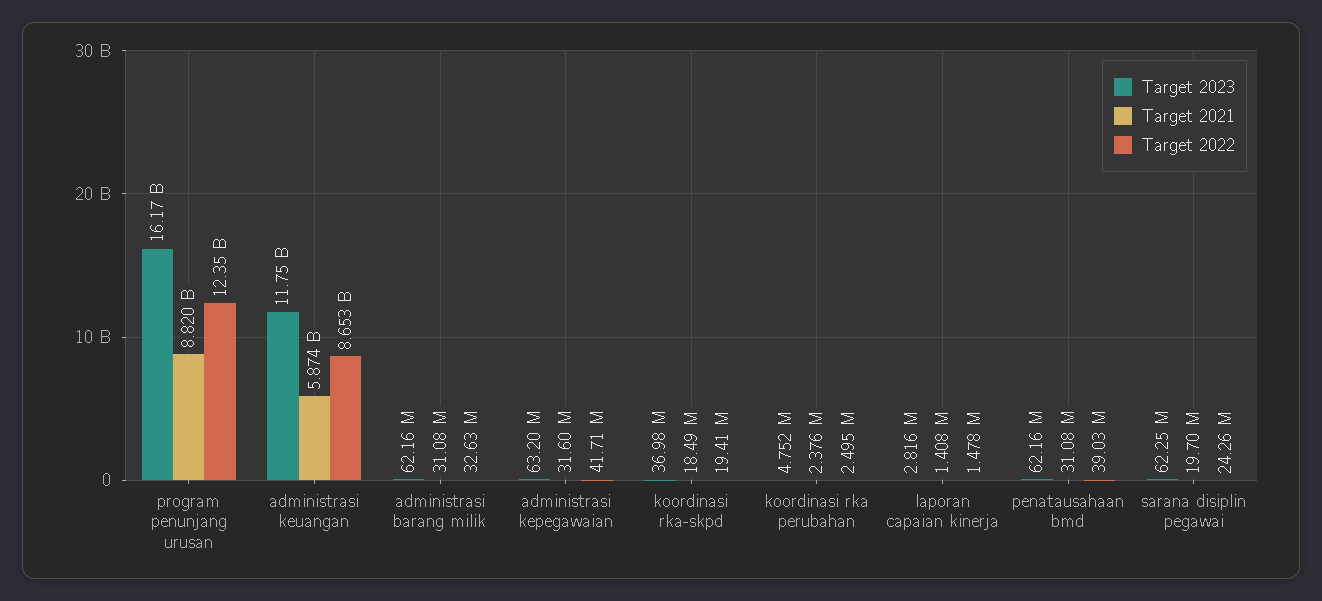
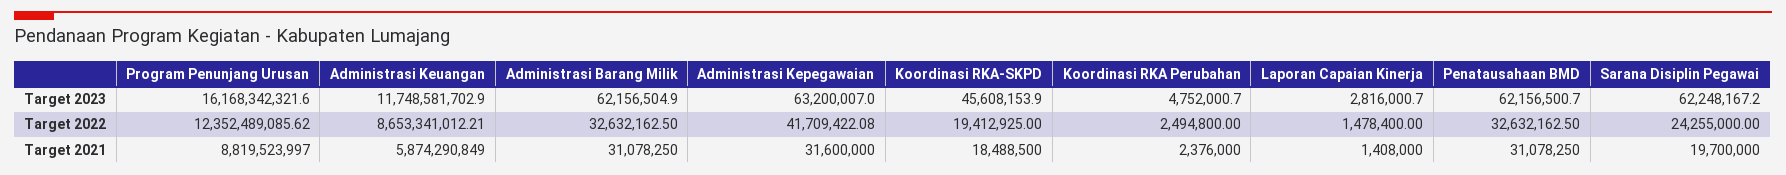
Target 2023, koordinasi rka-skpd: 36980000 -> 45608153.9
Target 2022, penatausahaan bmd: 39030000 -> 32632162.5

